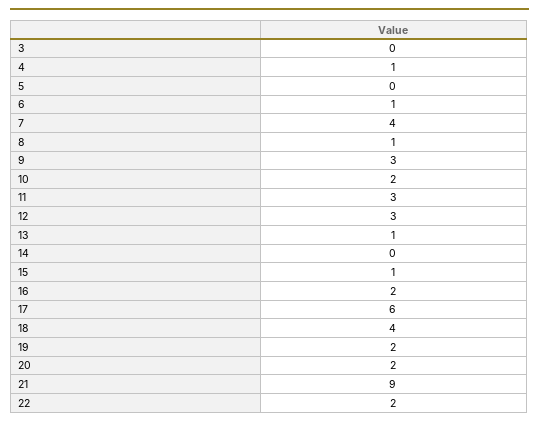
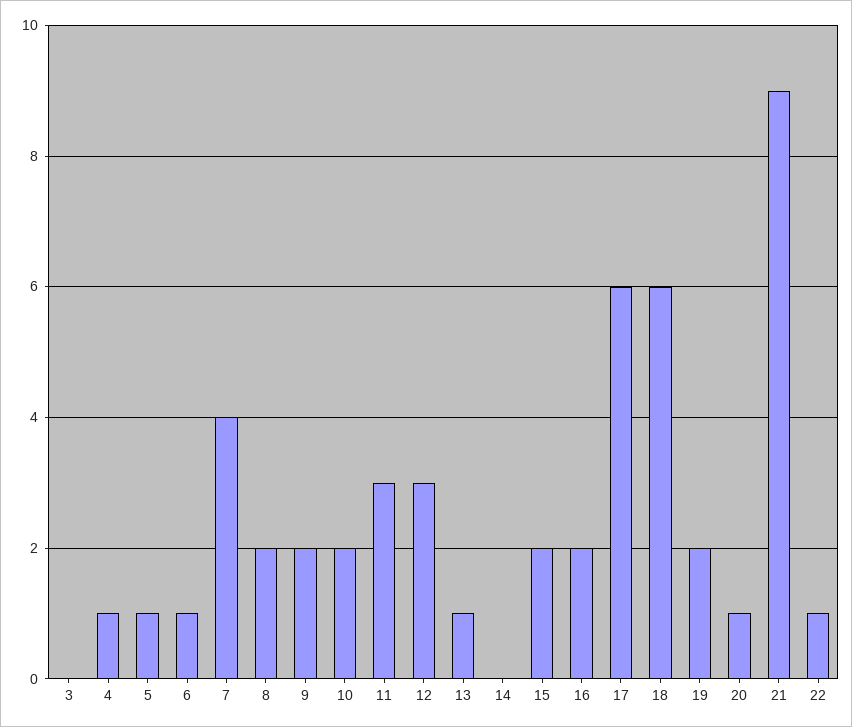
5: 0 -> 1
8: 1 -> 2
9: 3 -> 2
15: 1 -> 2
18: 4 -> 6
20: 2 -> 1
22: 2 -> 1

